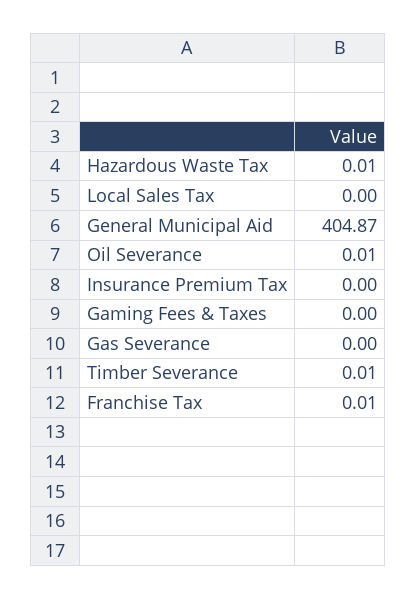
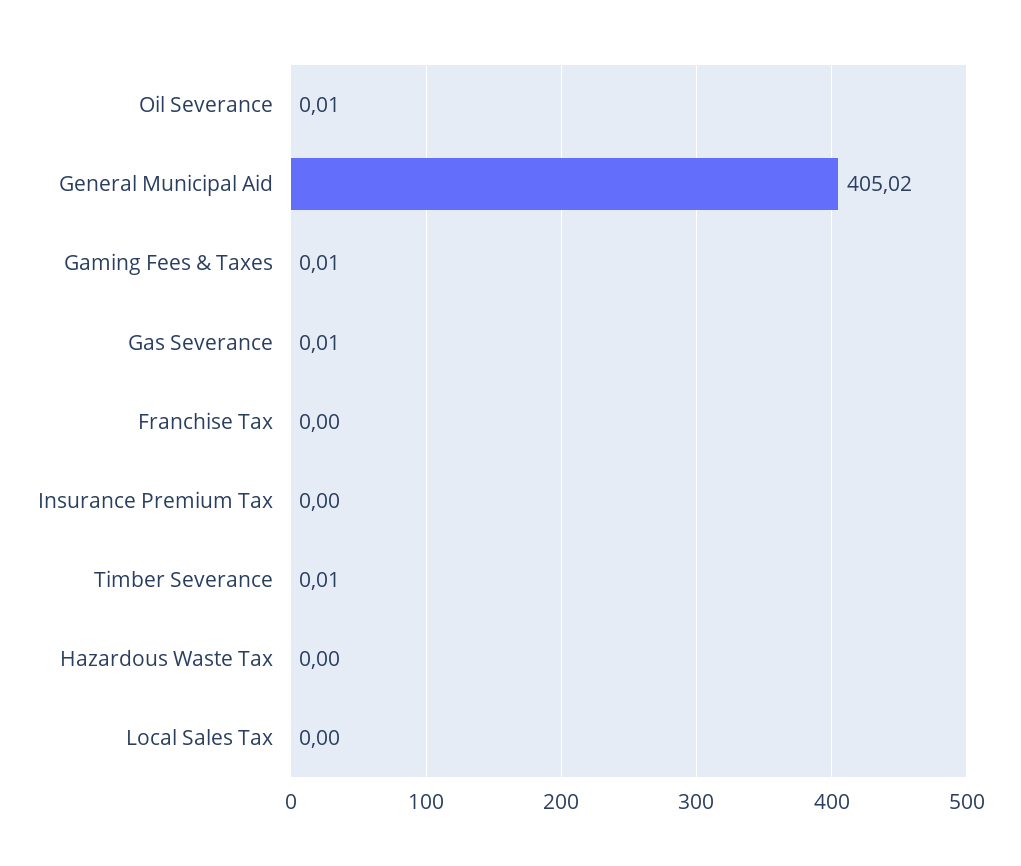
Hazardous Waste Tax: 0.01 -> 0
General Municipal Aid: 404.87 -> 405.02
Gaming Fees & Taxes: 0 -> 0.01
Gas Severance: 0 -> 0.01
Franchise Tax: 0.01 -> 0

